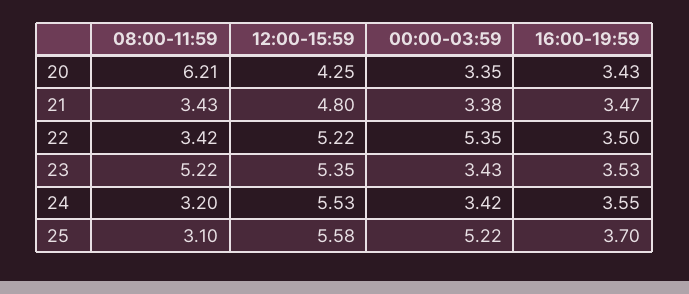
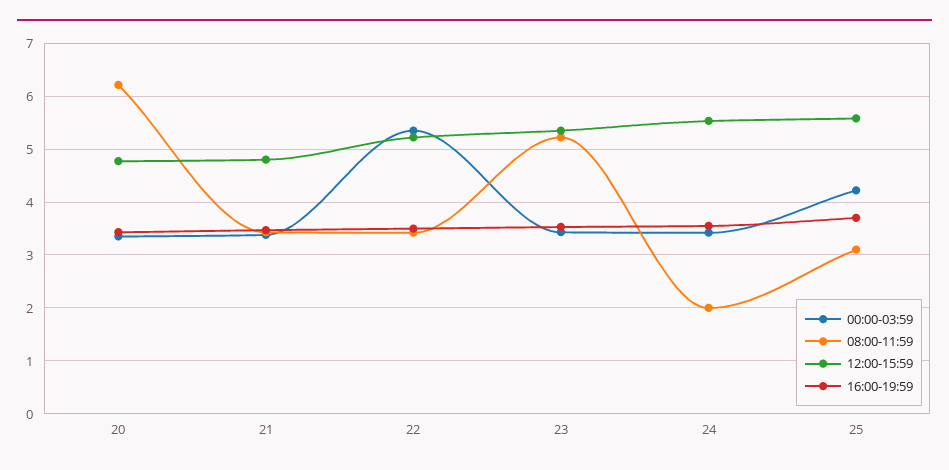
12:00-15:59, 20: 4.25 -> 4.8
08:00-11:59, 24: 3.2 -> 2
00:00-03:59, 25: 5.22 -> 4.2

